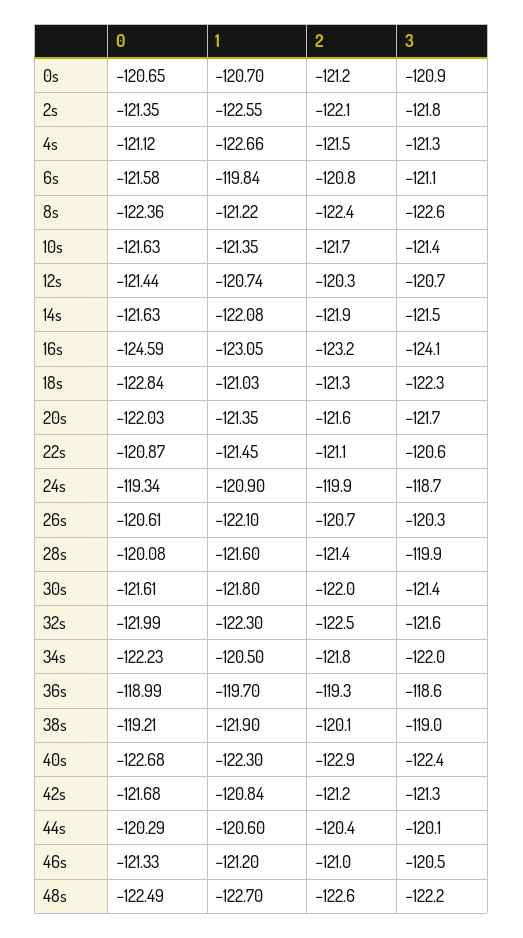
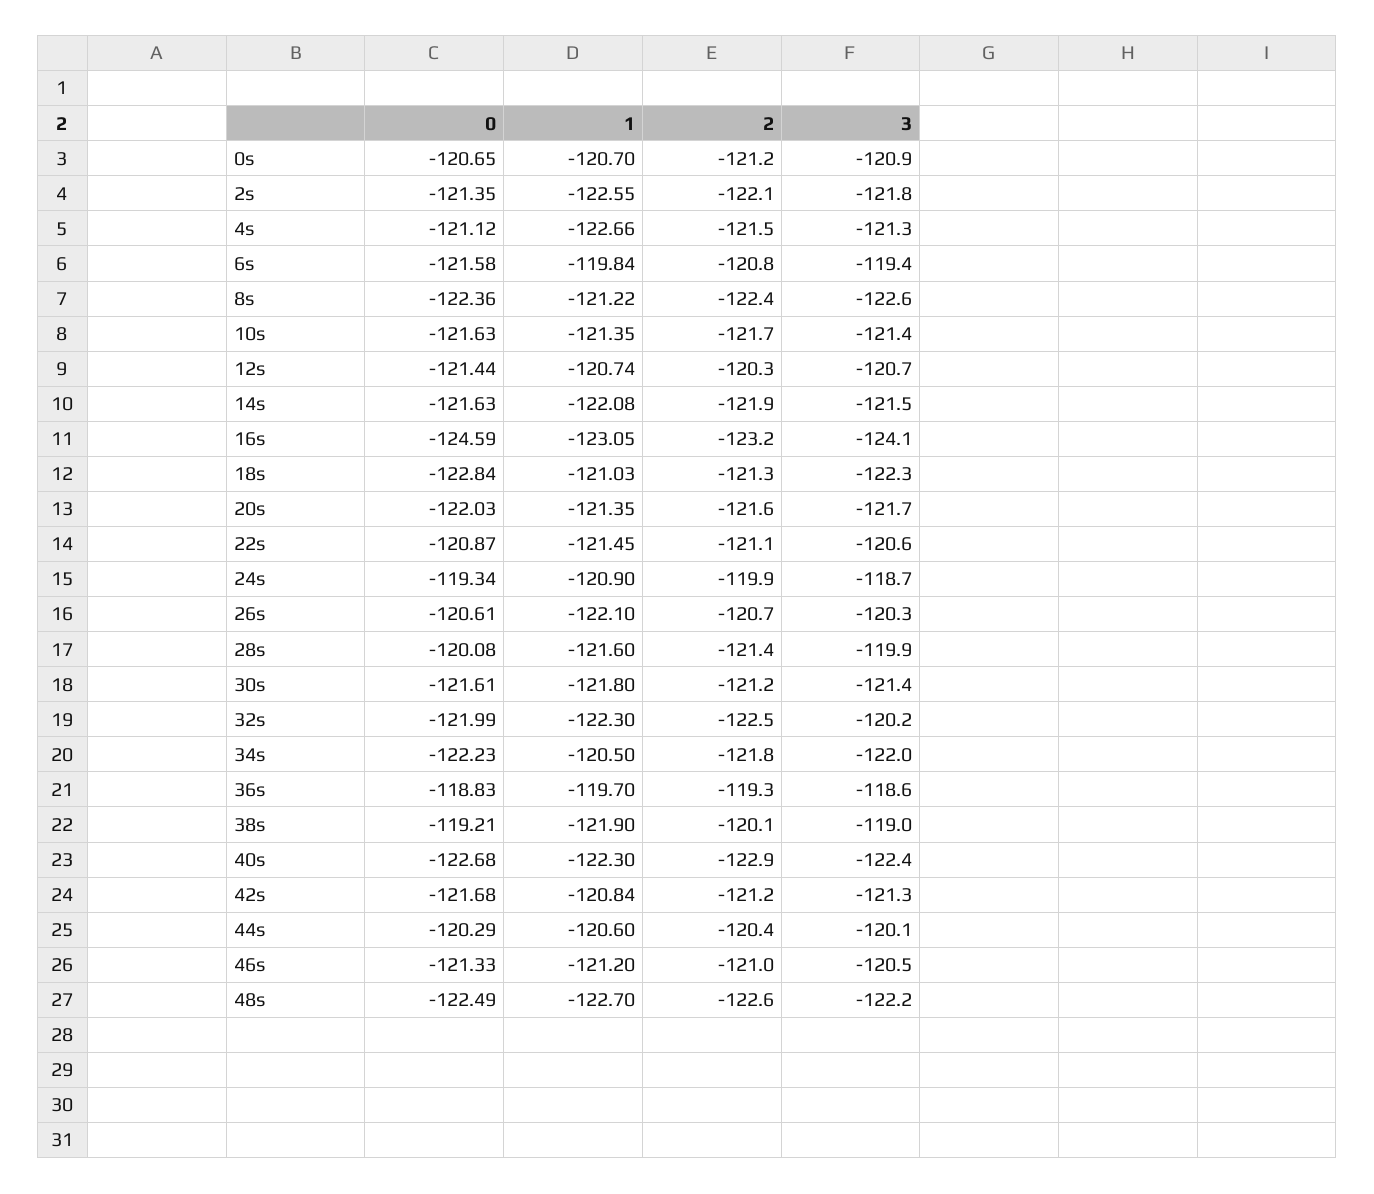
3, 6s: -121.1 -> -119.4
2, 30s: -122 -> -121.2
3, 32s: -121.6 -> -120.2
0, 36s: -118.99 -> -118.83

